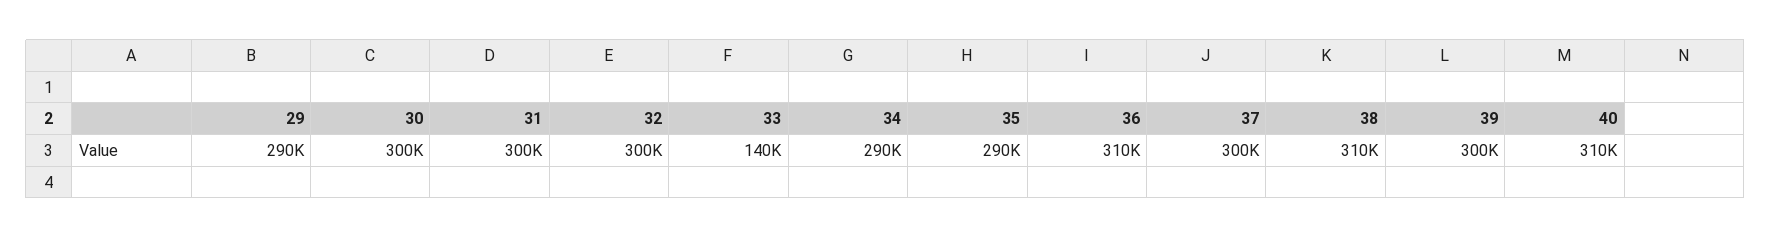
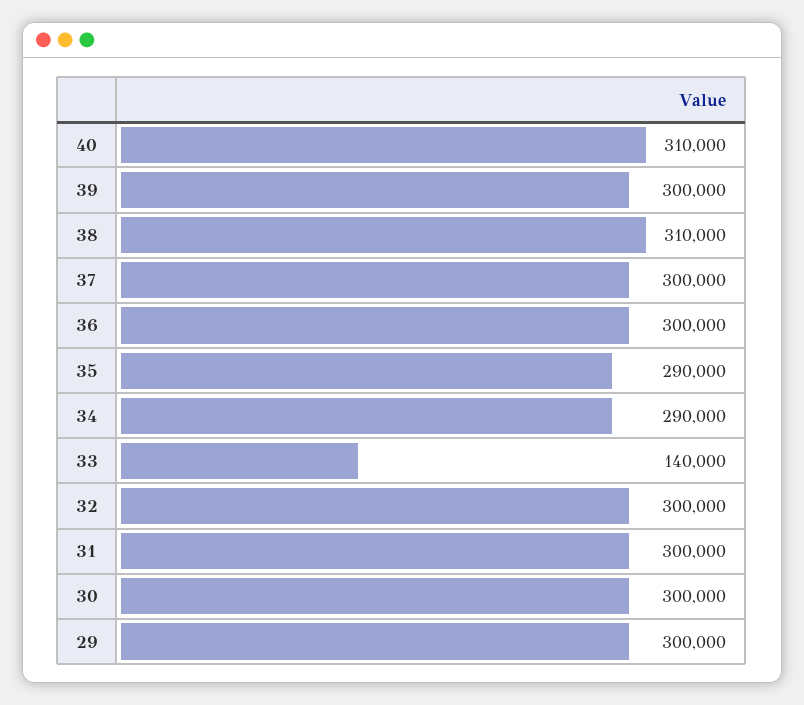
29: 290000 -> 300000
36: 310000 -> 300000

